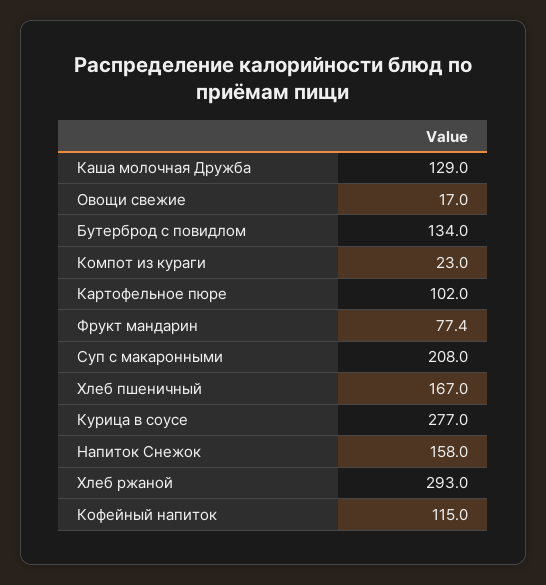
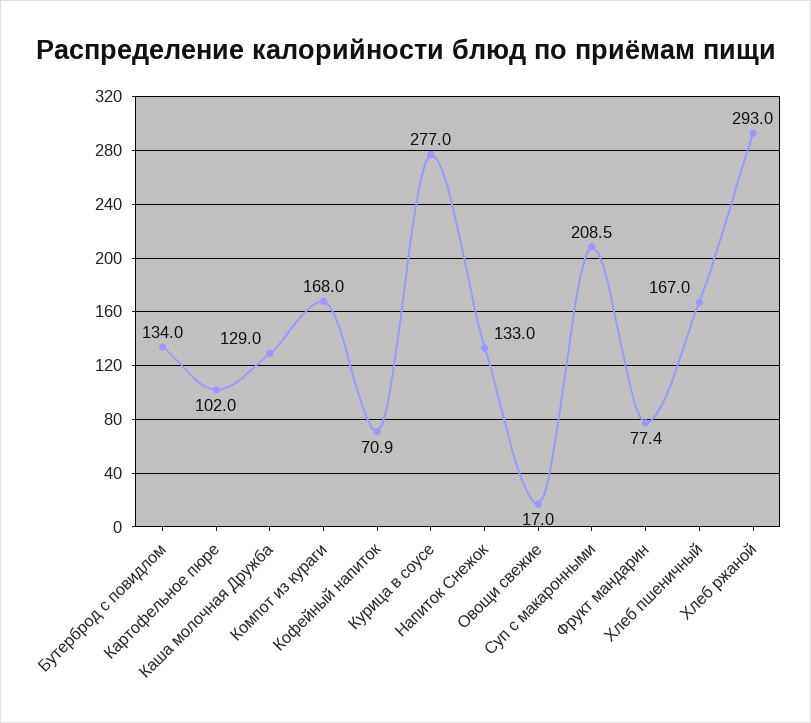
Компот из кураги: 23 -> 168
Суп с макаронными: 208 -> 208.5
Напиток Снежок: 158 -> 133
Кофейный напиток: 115 -> 70.9

